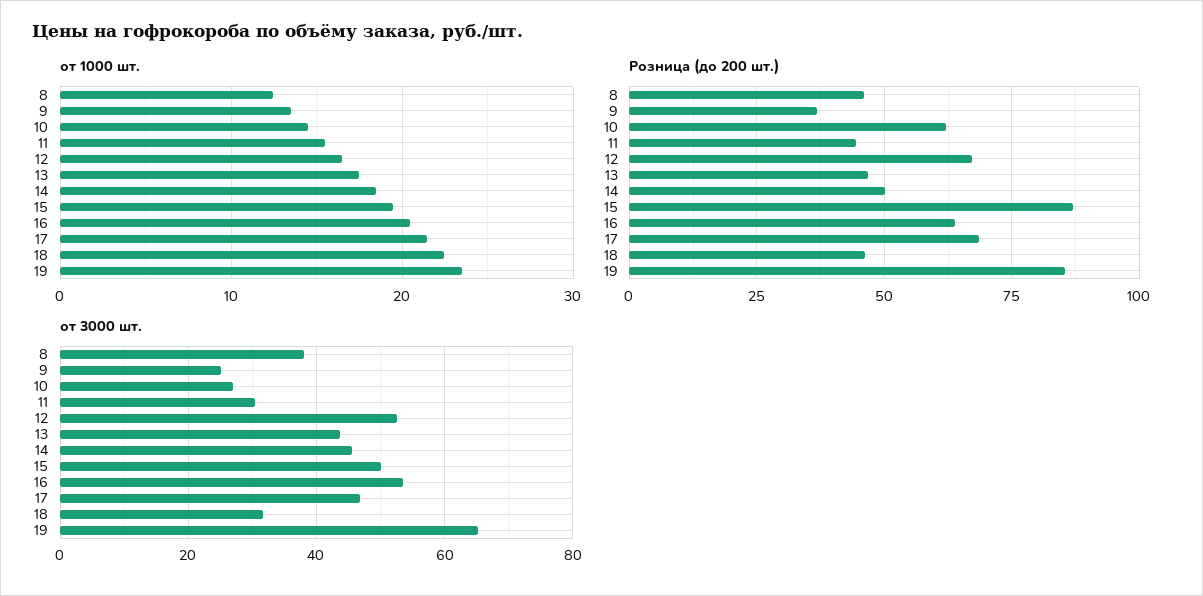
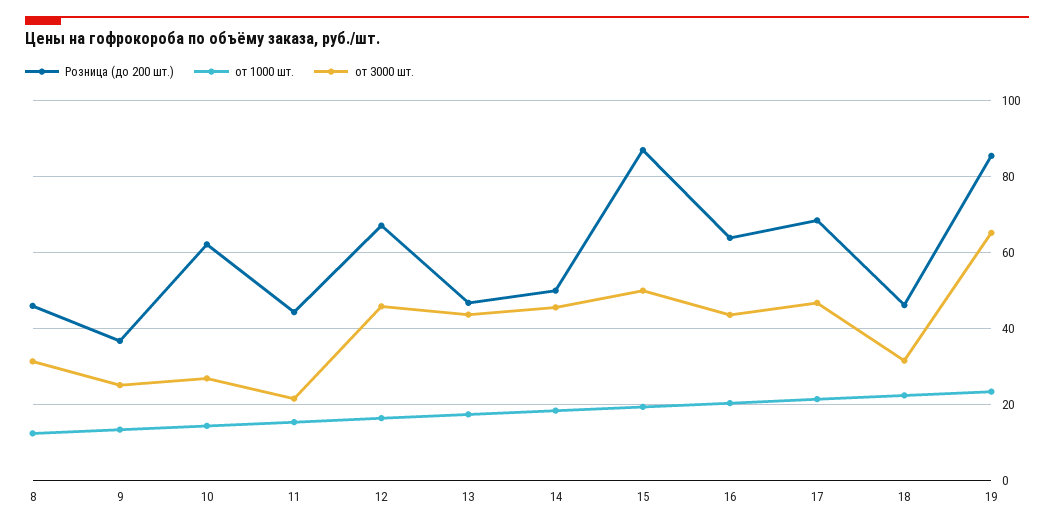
от 3000 шт., 8: 38 -> 32
от 3000 шт., 11: 30 -> 22
от 3000 шт., 12: 52 -> 46
от 3000 шт., 16: 54 -> 44

